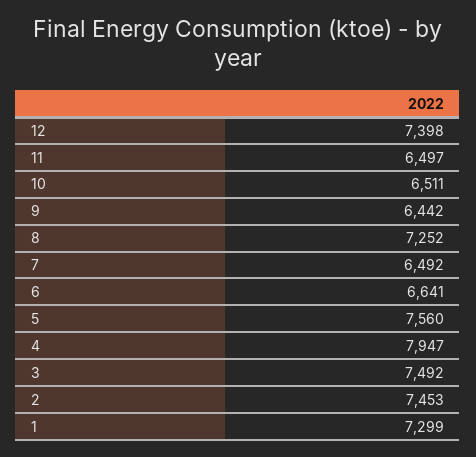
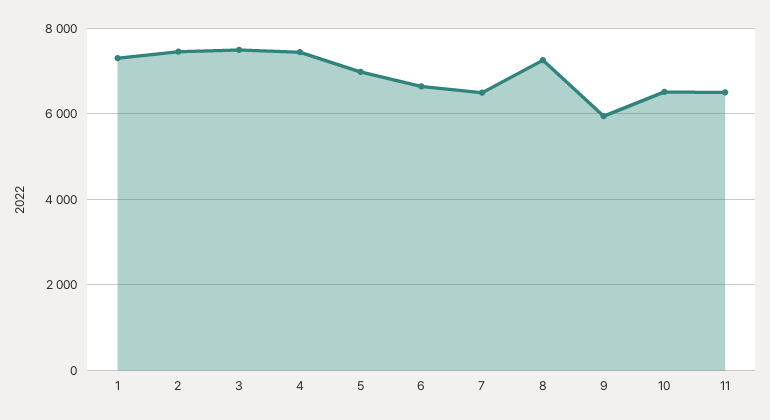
12: 7398 -> none
9: 6442 -> 6000
5: 7560 -> 7000
4: 7947 -> 7400

